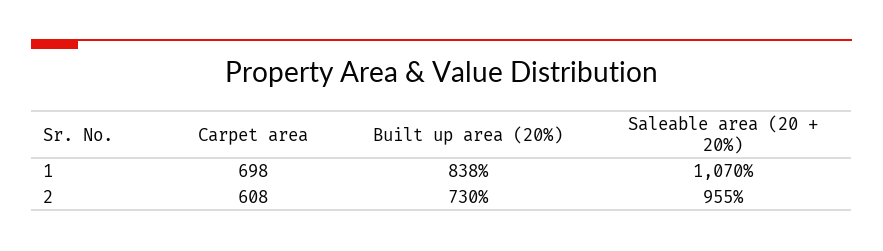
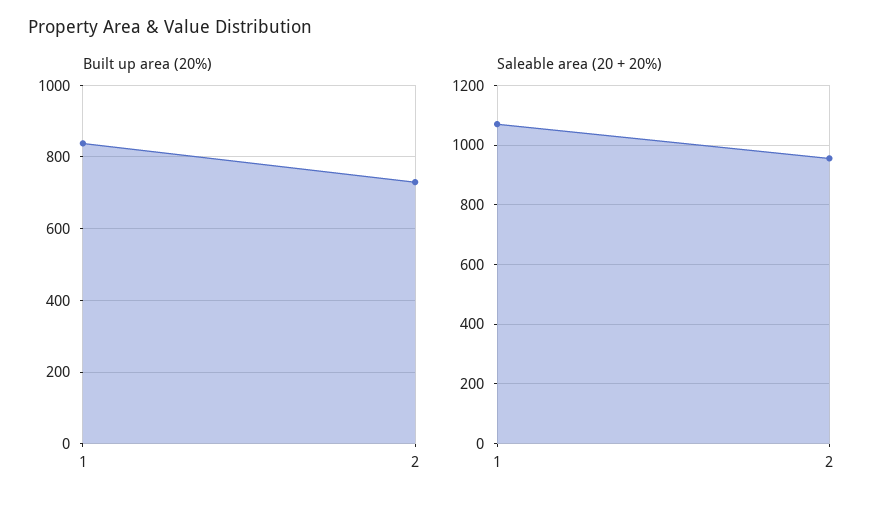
Carpet area, 1: 698 -> none
Carpet area, 2: 608 -> none

